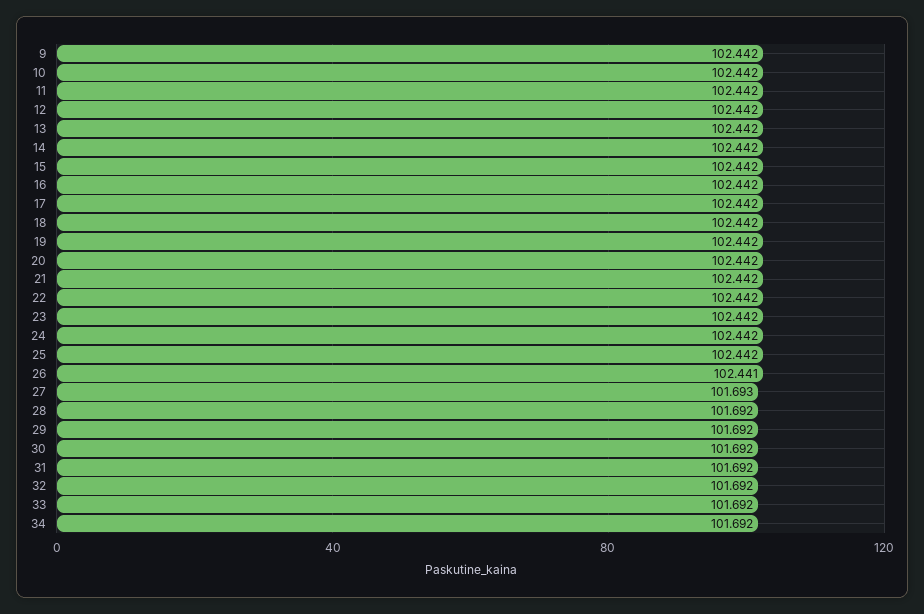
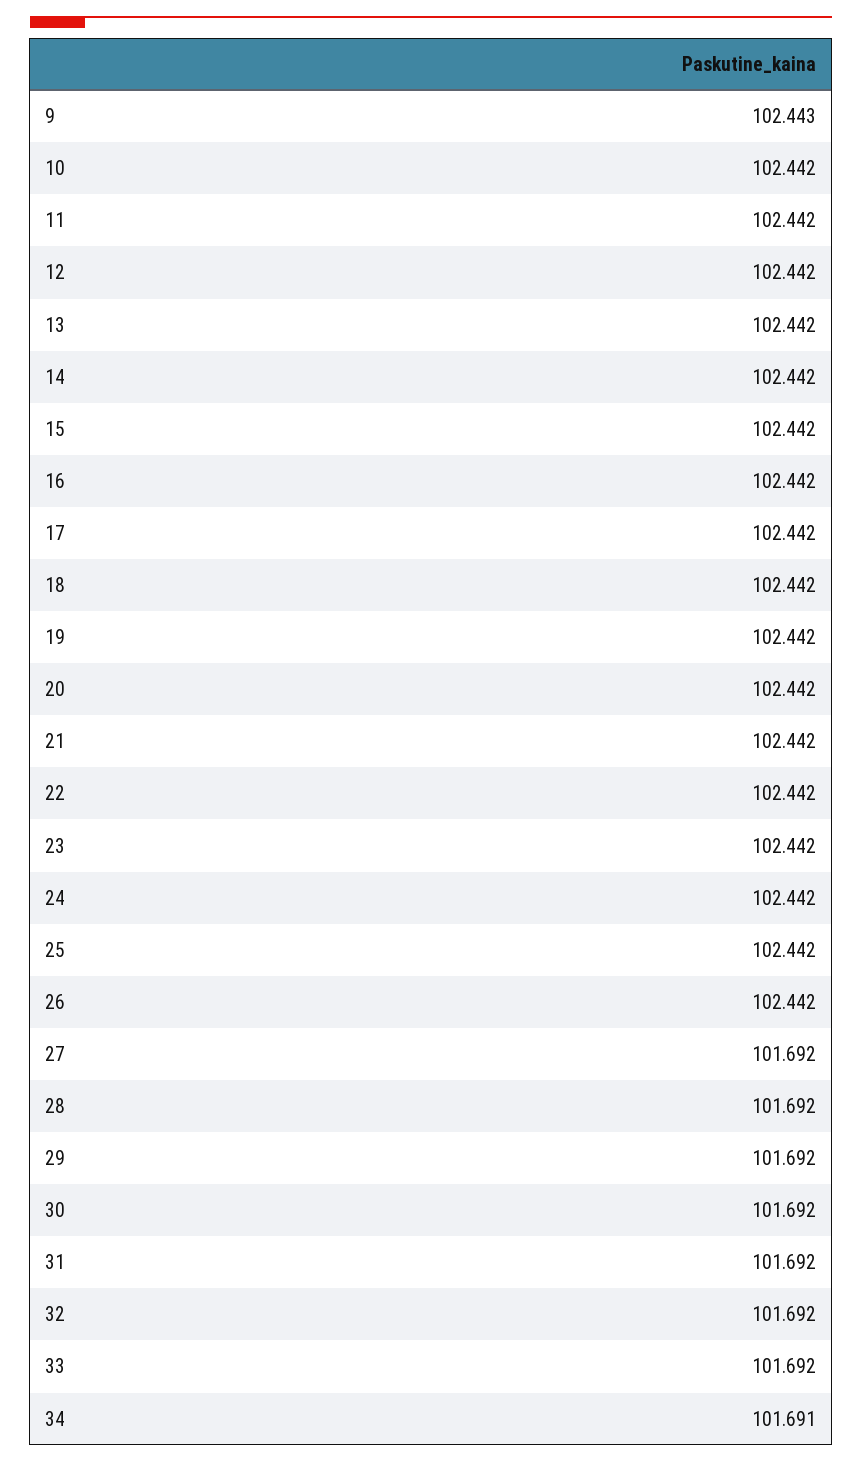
9: 102.442 -> 102.443
26: 102.441 -> 102.442
27: 101.693 -> 101.692
34: 101.692 -> 101.691

